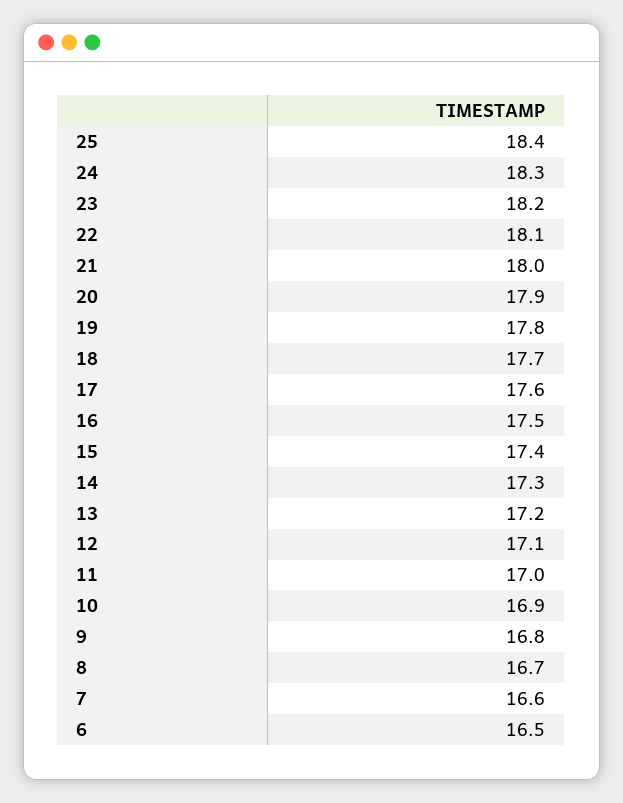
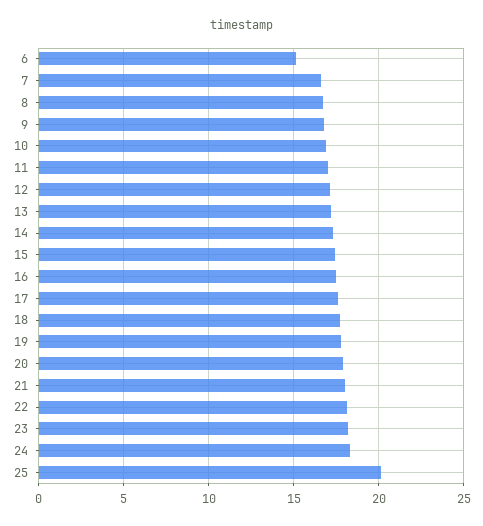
25: 18.4 -> 20
6: 16.5 -> 15

